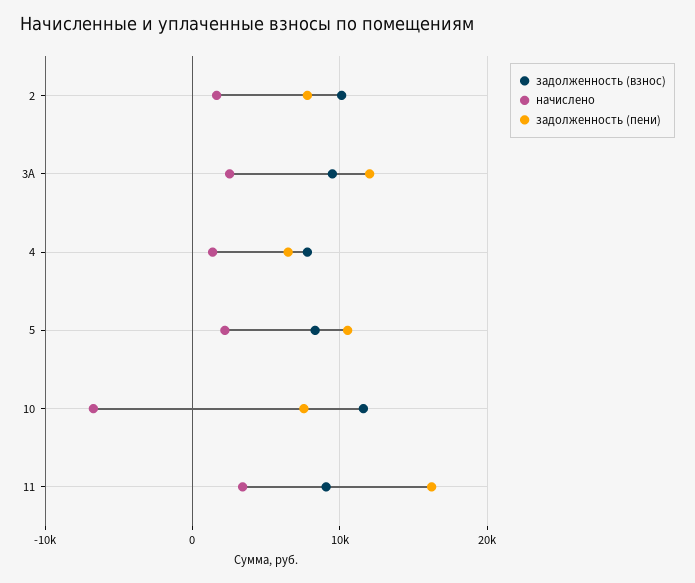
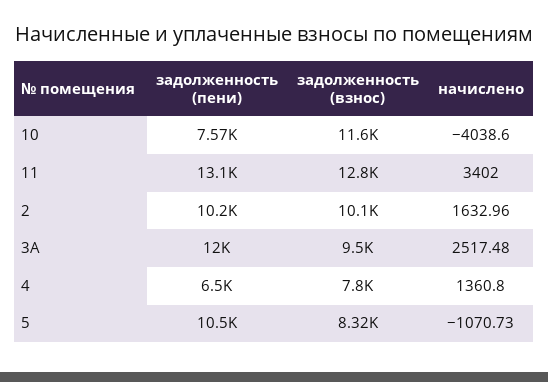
задолженность (пени), 2: 8000 -> 10200
начислено, 5: 2000 -> -1070.73
начислено, 10: -7000 -> -4038.6
задолженность (взнос), 11: 9000 -> 12800
задолженность (пени), 11: 16000 -> 13100

